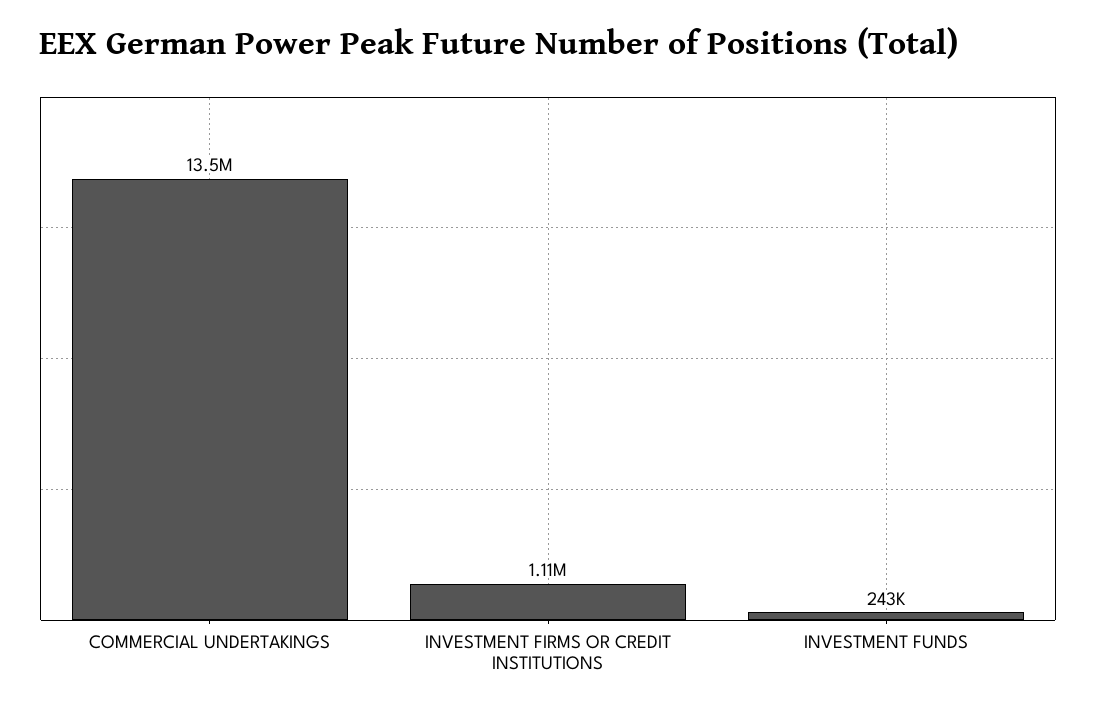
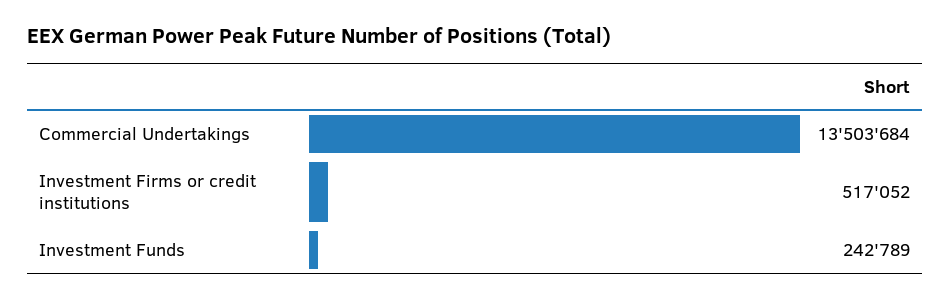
INVESTMENT FIRMS OR CREDIT INSTITUTIONS: 1110000 -> 517052

